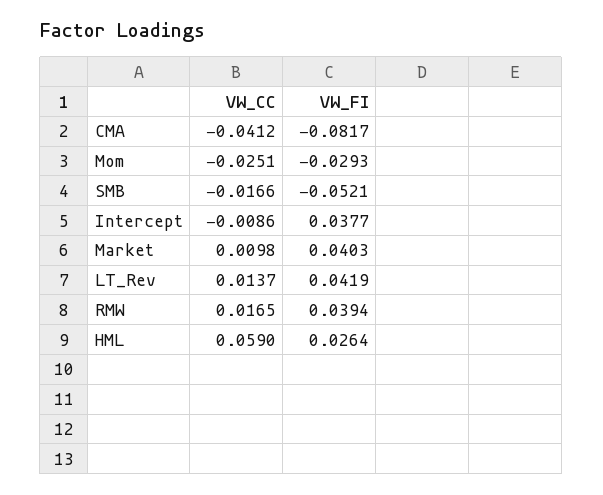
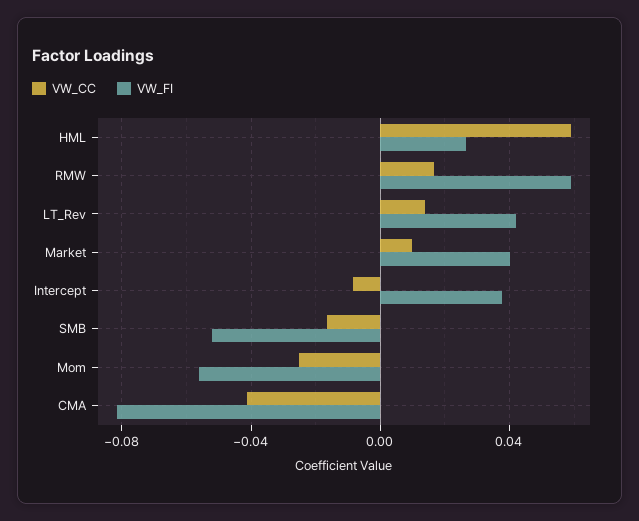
VW_FI, Mom: -0.0293 -> -0.055
VW_FI, RMW: 0.0394 -> 0.06

